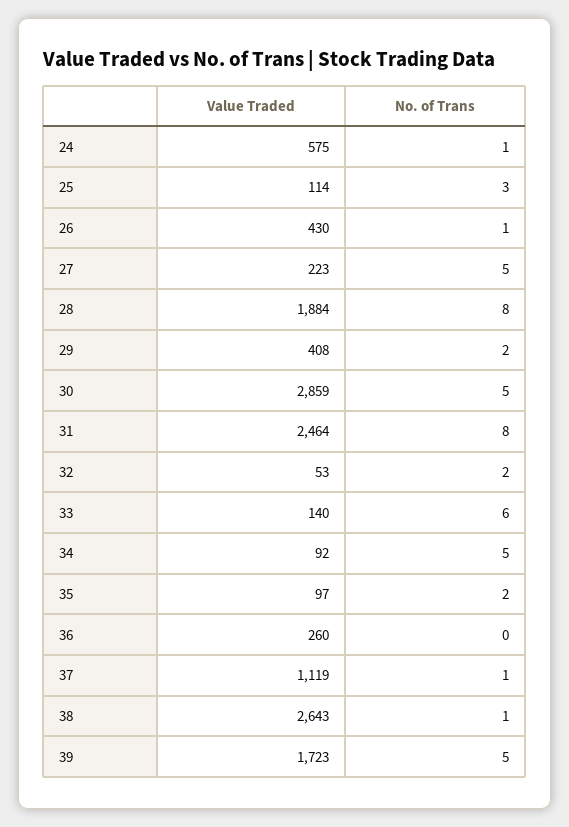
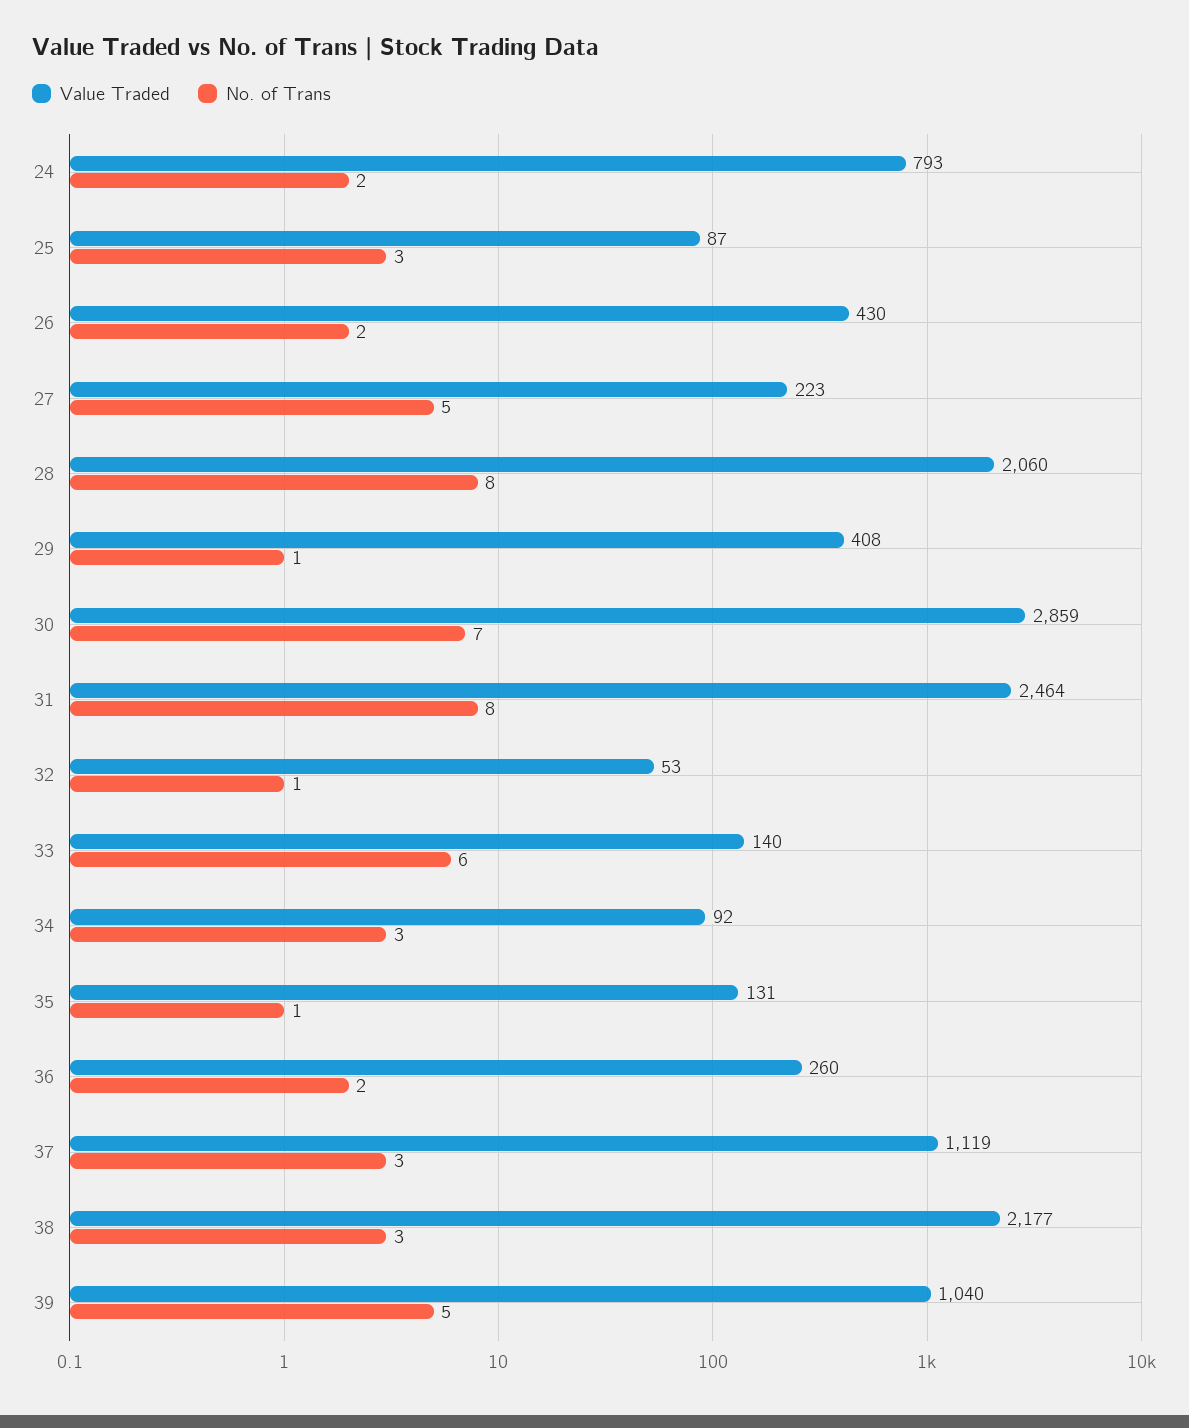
Value Traded, 24: 575 -> 793
No. of Trans, 24: 1 -> 2
Value Traded, 25: 114 -> 87
No. of Trans, 26: 1 -> 2
Value Traded, 28: 1884 -> 2060
No. of Trans, 29: 2 -> 1
No. of Trans, 30: 5 -> 7
No. of Trans, 32: 2 -> 1
No. of Trans, 34: 5 -> 3
Value Traded, 35: 97 -> 131
No. of Trans, 35: 2 -> 1
No. of Trans, 36: 0 -> 2
No. of Trans, 37: 1 -> 3
Value Traded, 38: 2643 -> 2177
No. of Trans, 38: 1 -> 3
Value Traded, 39: 1723 -> 1040

